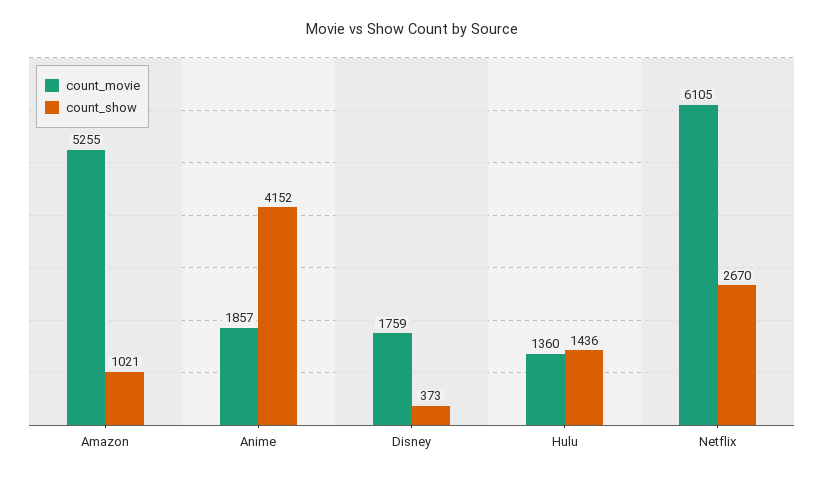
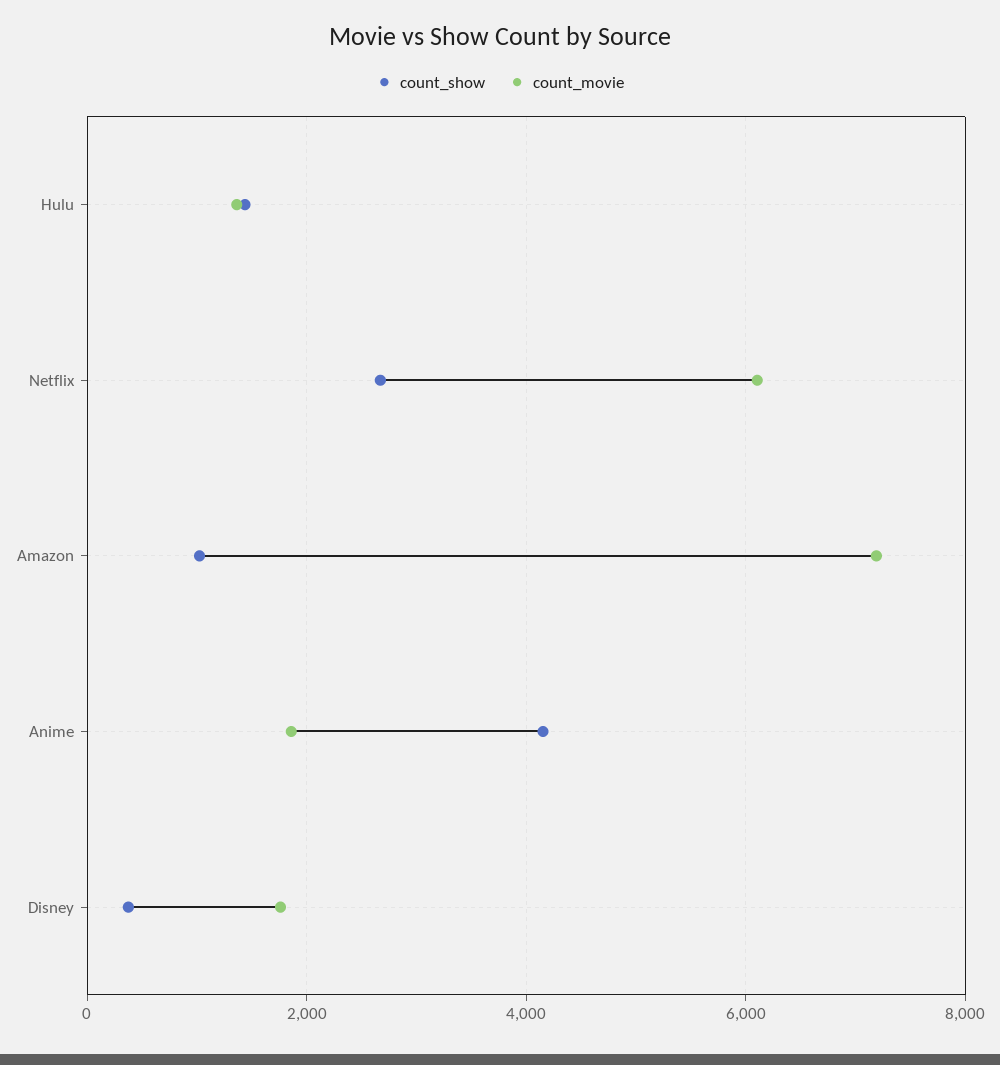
count_movie, Amazon: 5255 -> 7200

